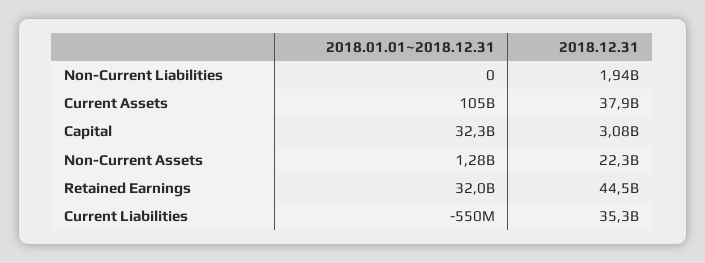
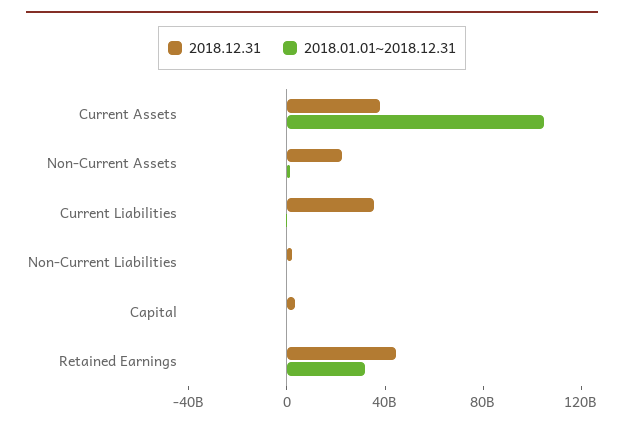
2018.01.01~2018.12.31, Capital: 32300000000 -> 0

